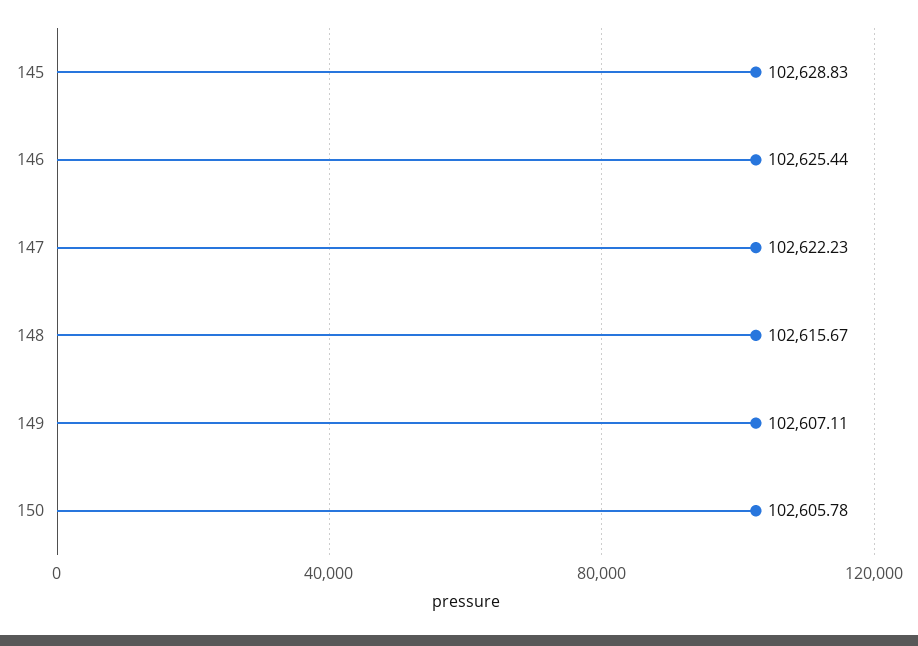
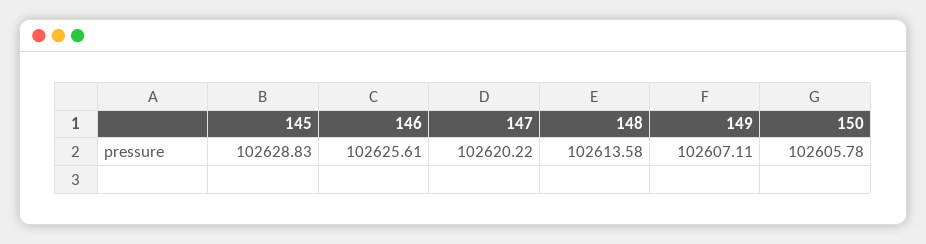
146: 102625.44 -> 102625.61
147: 102622.23 -> 102620.22
148: 102615.67 -> 102613.58

